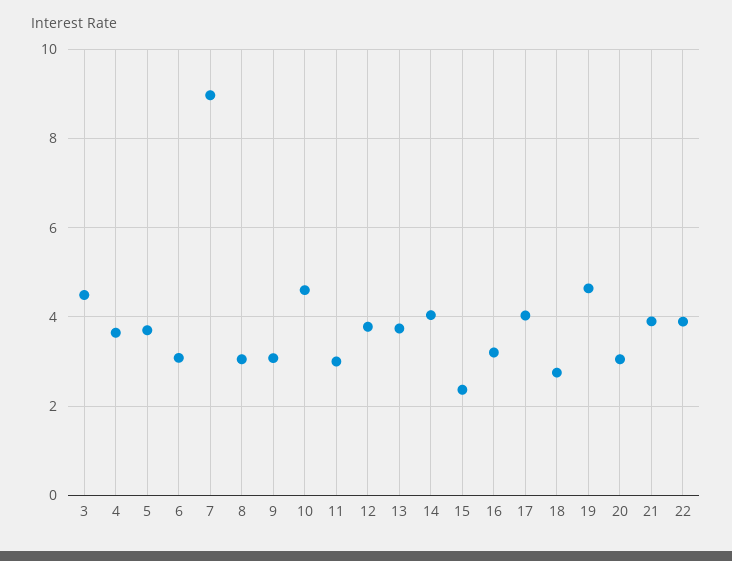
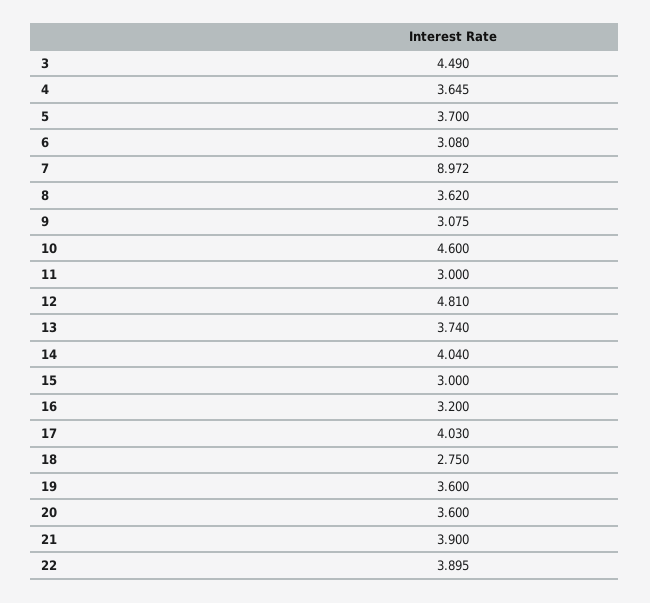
8: 3 -> 3.62
12: 3.8 -> 4.81
15: 2.4 -> 3
19: 4.6 -> 3.6
20: 3 -> 3.6

